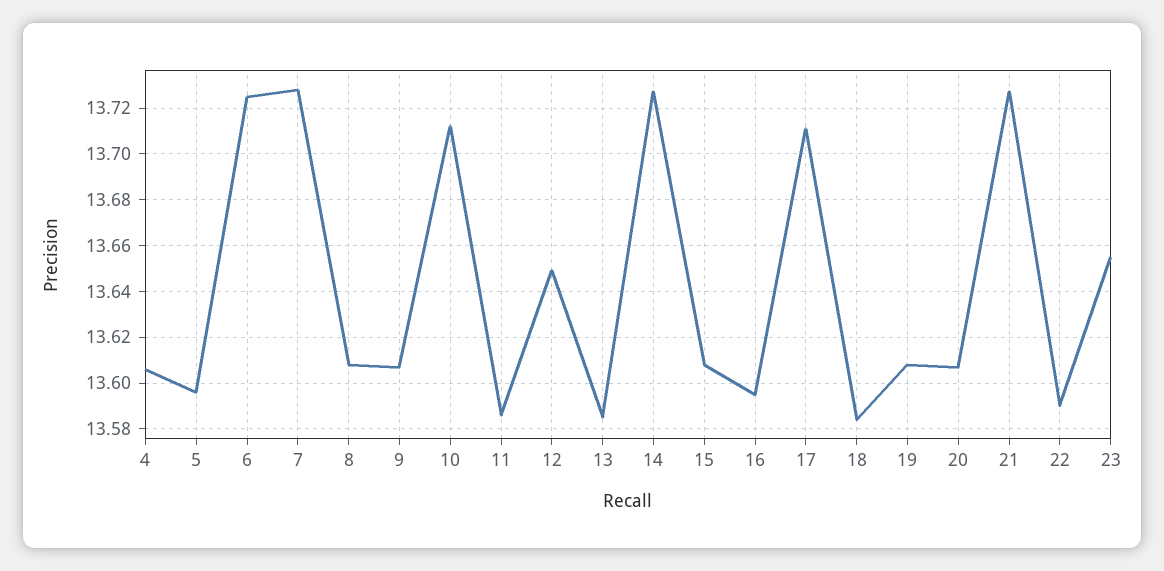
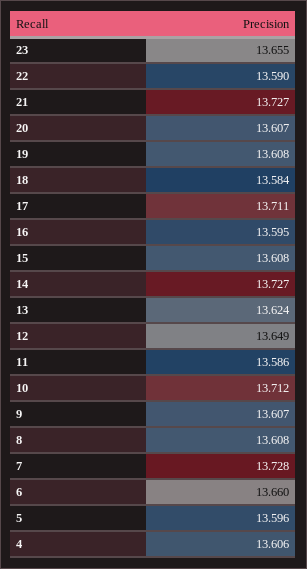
6: 13.725 -> 13.66
13: 13.585 -> 13.624

